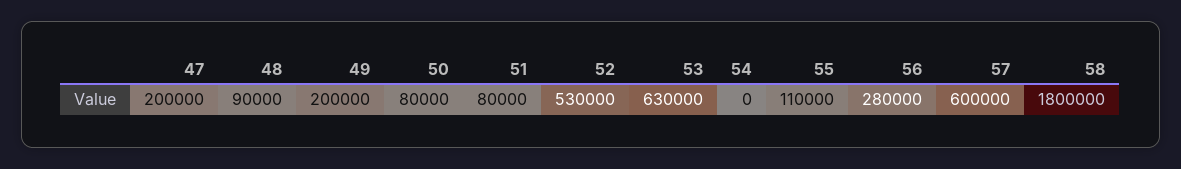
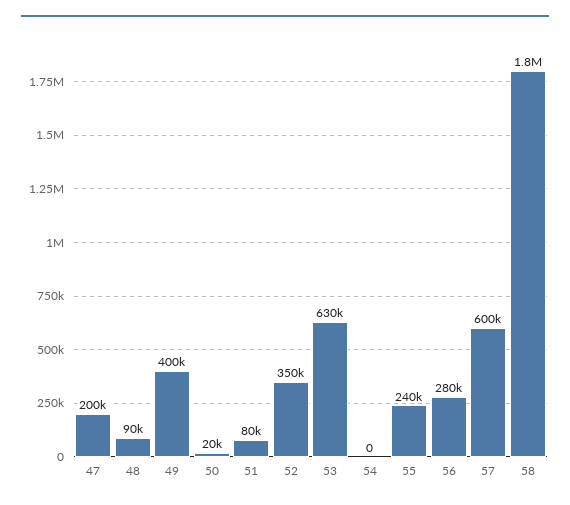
49: 200000 -> 400000
50: 80000 -> 20000
52: 530000 -> 350000
55: 110000 -> 240000

